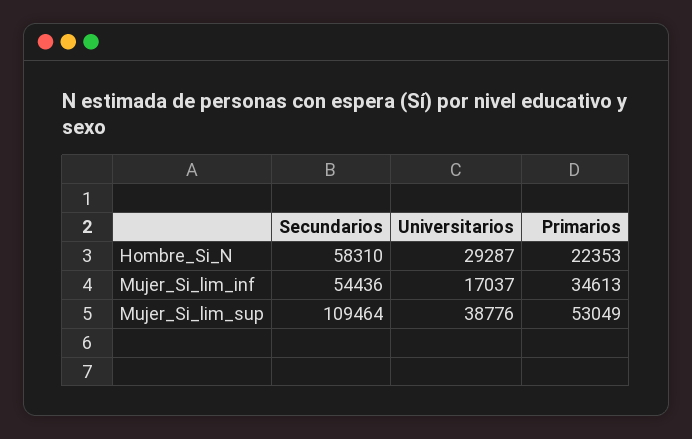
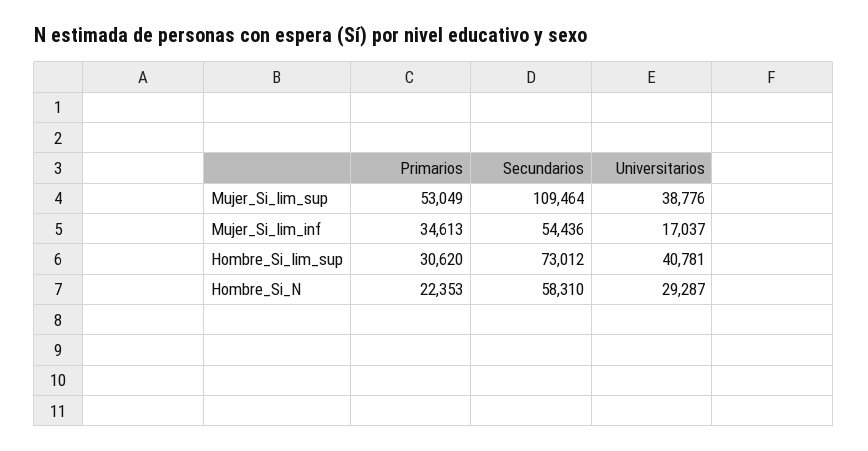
Primarios, Hombre_Si_lim_sup: none -> 30620
Secundarios, Hombre_Si_lim_sup: none -> 73012
Universitarios, Hombre_Si_lim_sup: none -> 40781

